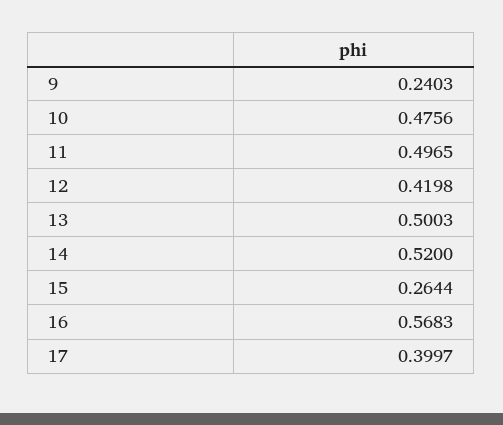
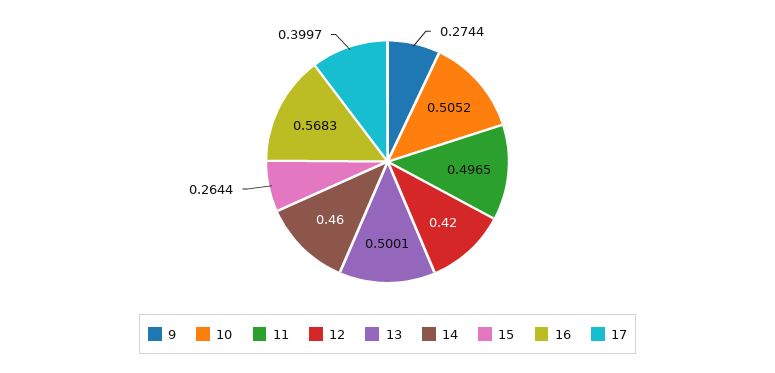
9: 0.2403 -> 0.2744
10: 0.4756 -> 0.5052
12: 0.4198 -> 0.42
13: 0.5003 -> 0.5001
14: 0.52 -> 0.46

